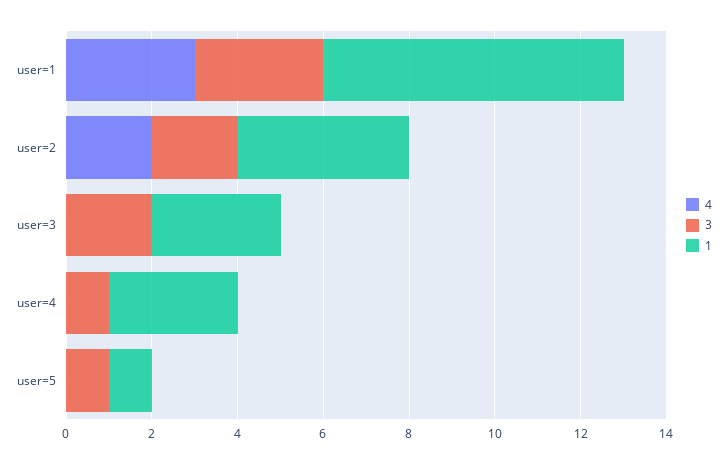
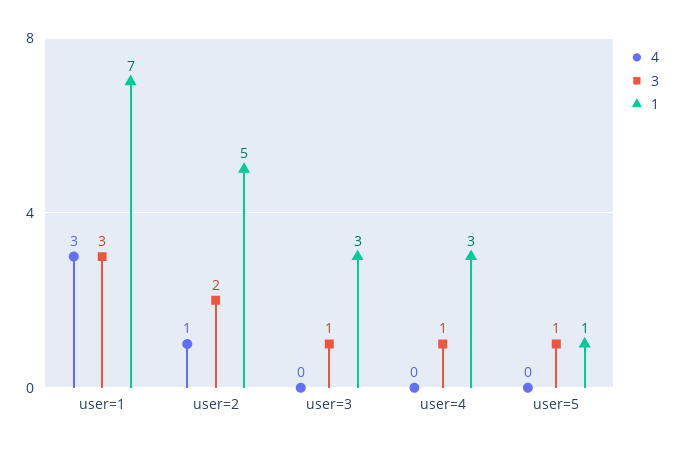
4, user=2: 2 -> 1
1, user=2: 4 -> 5
3, user=3: 2 -> 1

